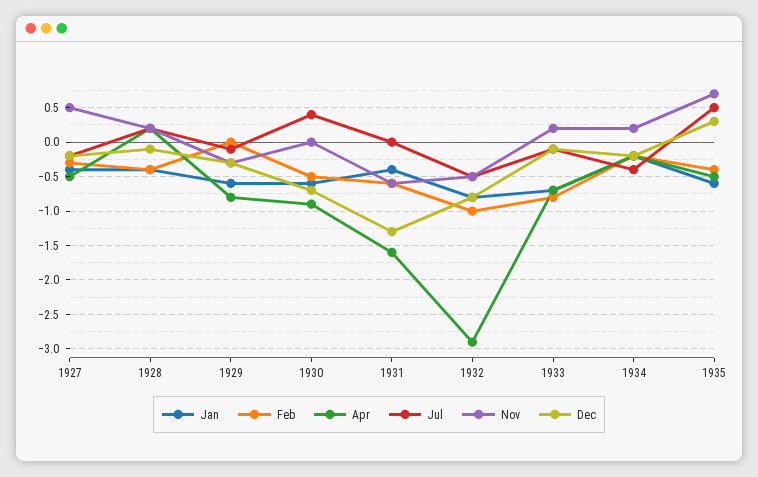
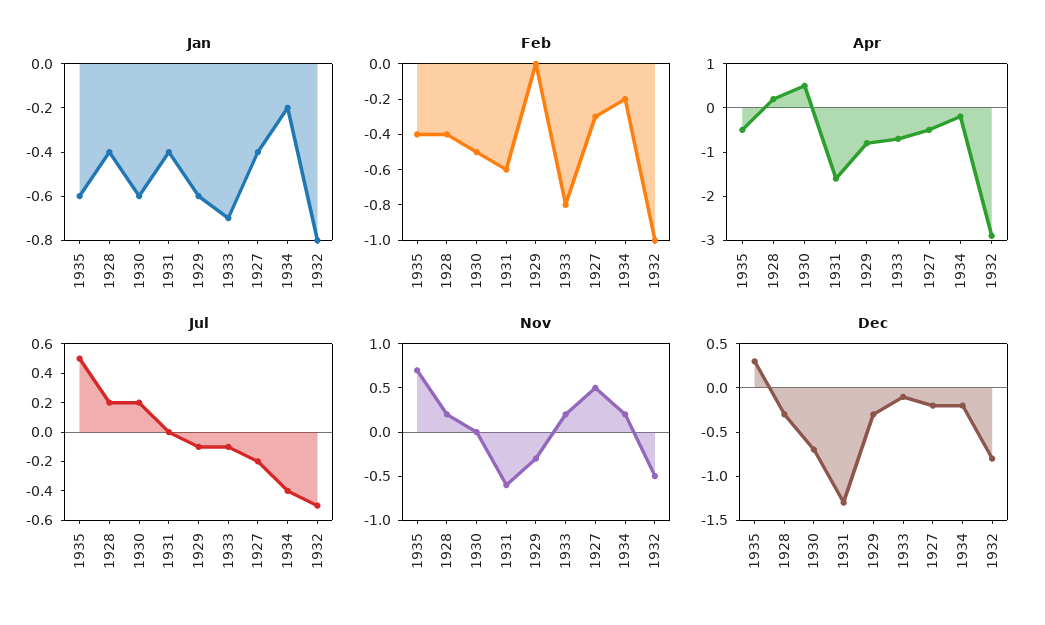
Dec, 1928: -0.1 -> -0.3
Apr, 1930: -0.9 -> 0.5
Jul, 1930: 0.4 -> 0.2

